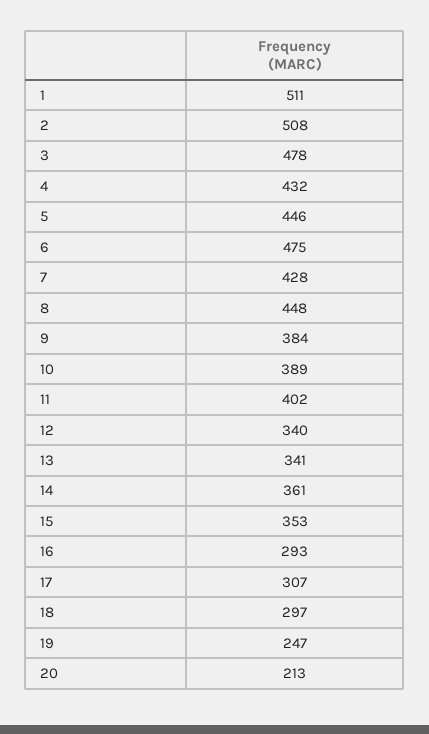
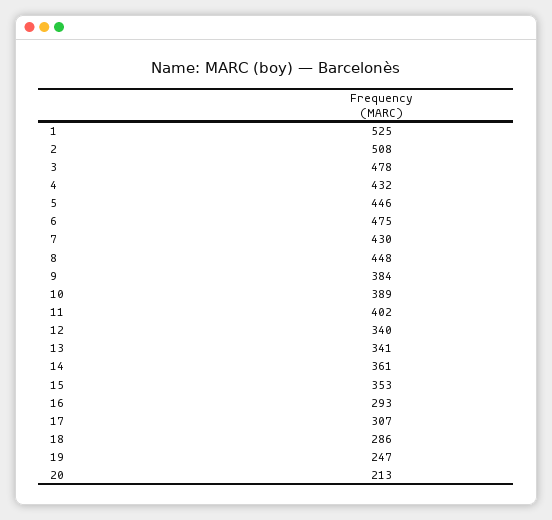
1: 511 -> 525
7: 428 -> 430
18: 297 -> 286

